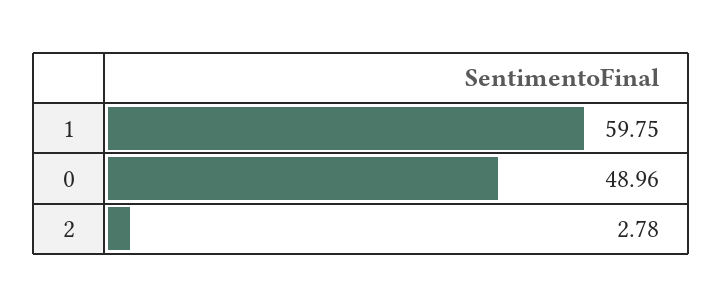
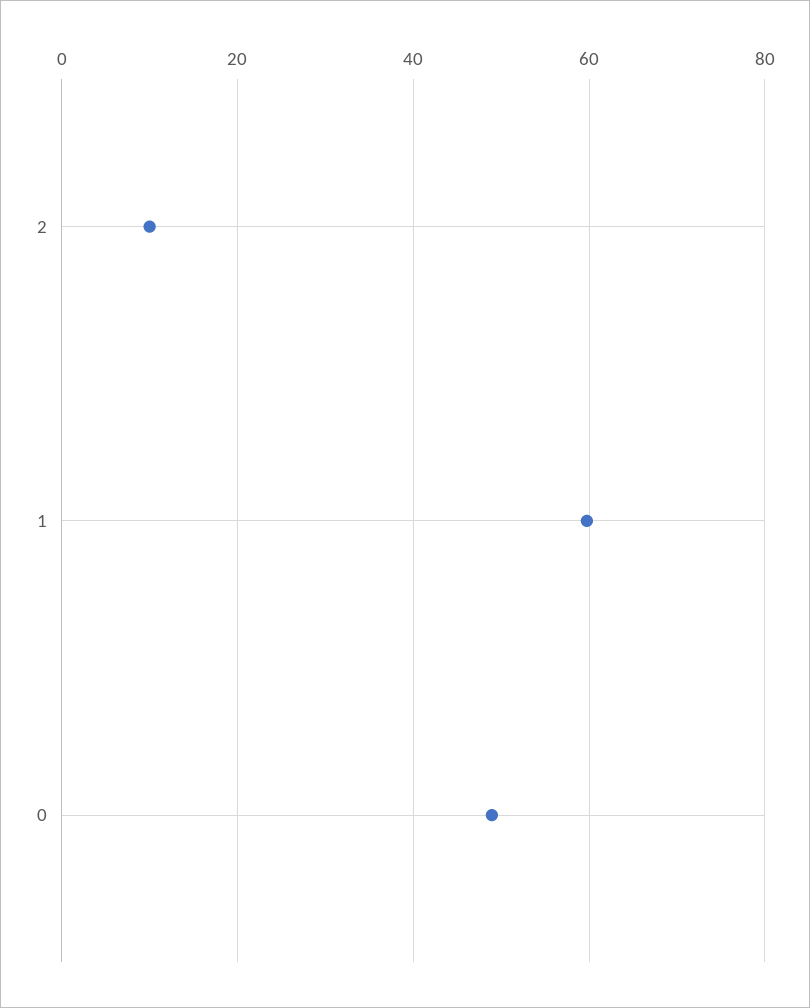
2: 2.78 -> 10

